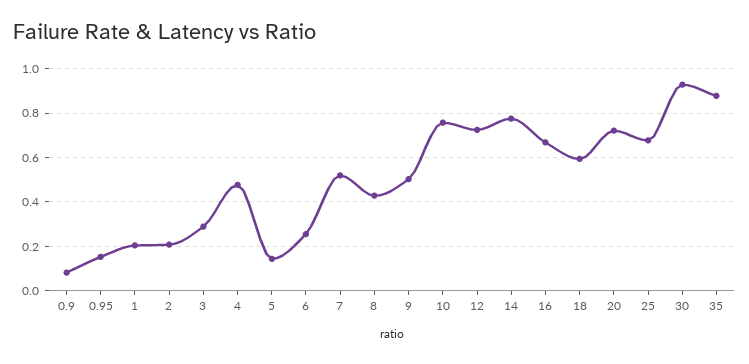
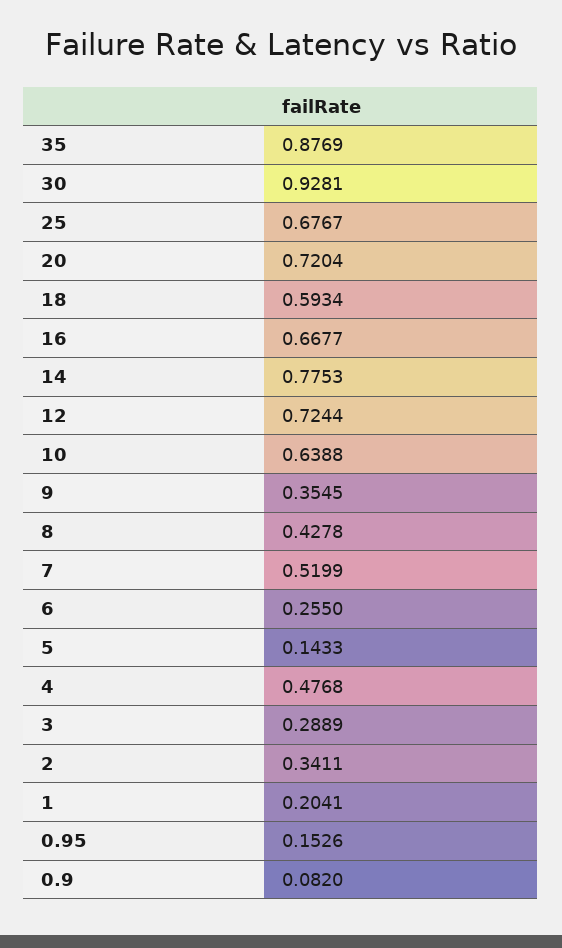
2: 0.2 -> 0.3411
9: 0.5 -> 0.3545
10: 0.75 -> 0.6388

